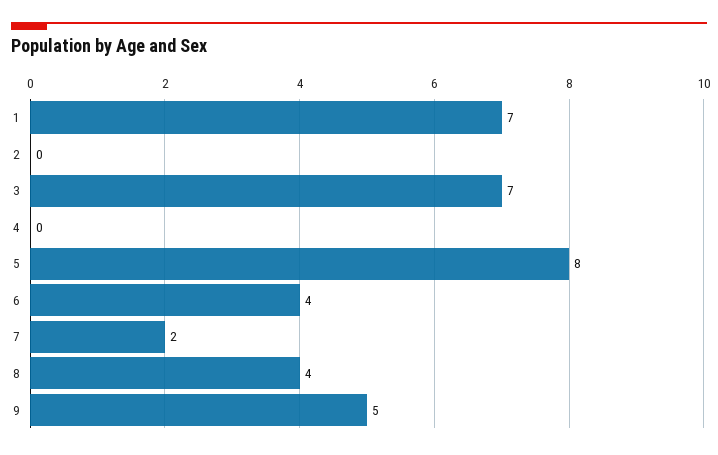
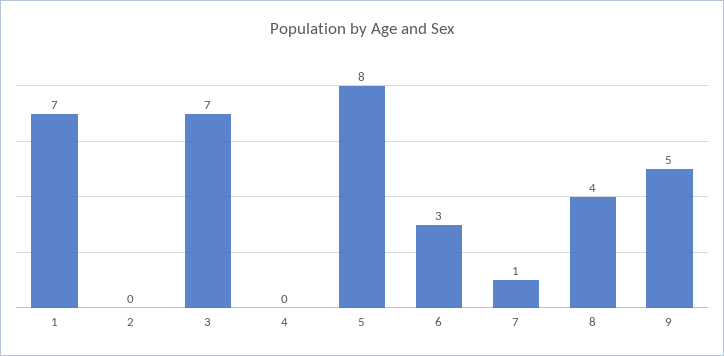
6: 4 -> 3
7: 2 -> 1

